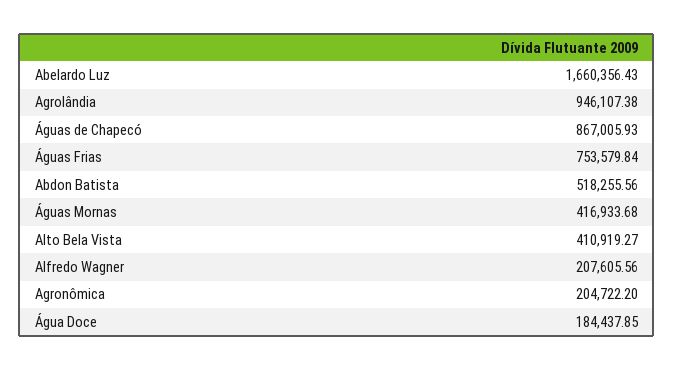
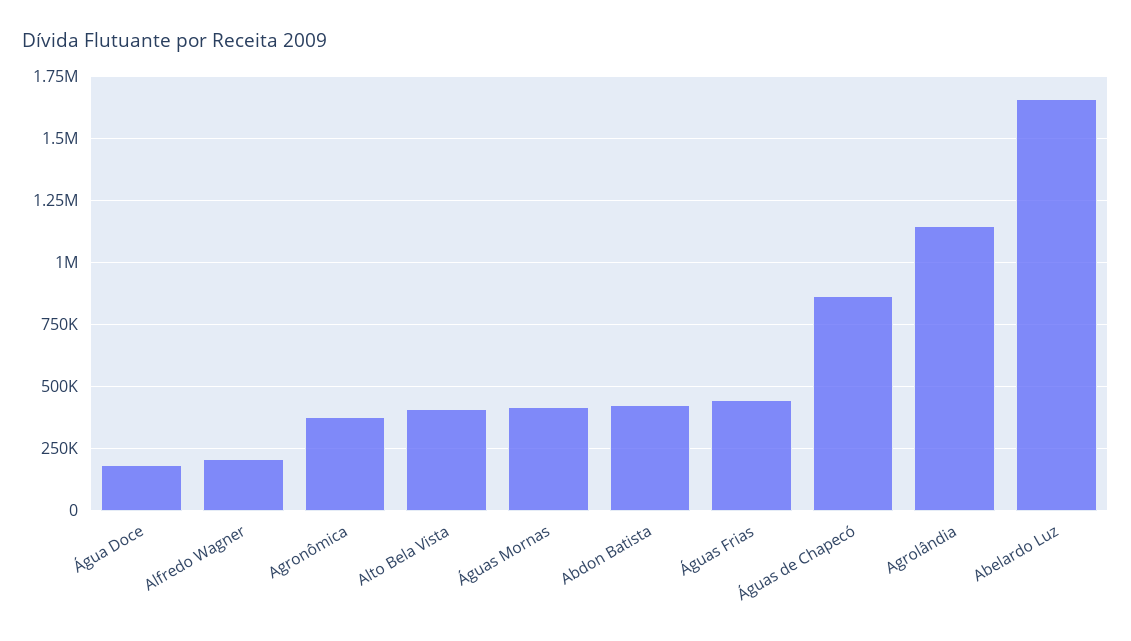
Agrolândia: 946107.38 -> 1150000
Águas Frias: 753579.84 -> 450000
Abdon Batista: 518255.56 -> 425000
Agronômica: 204722.2 -> 375000

